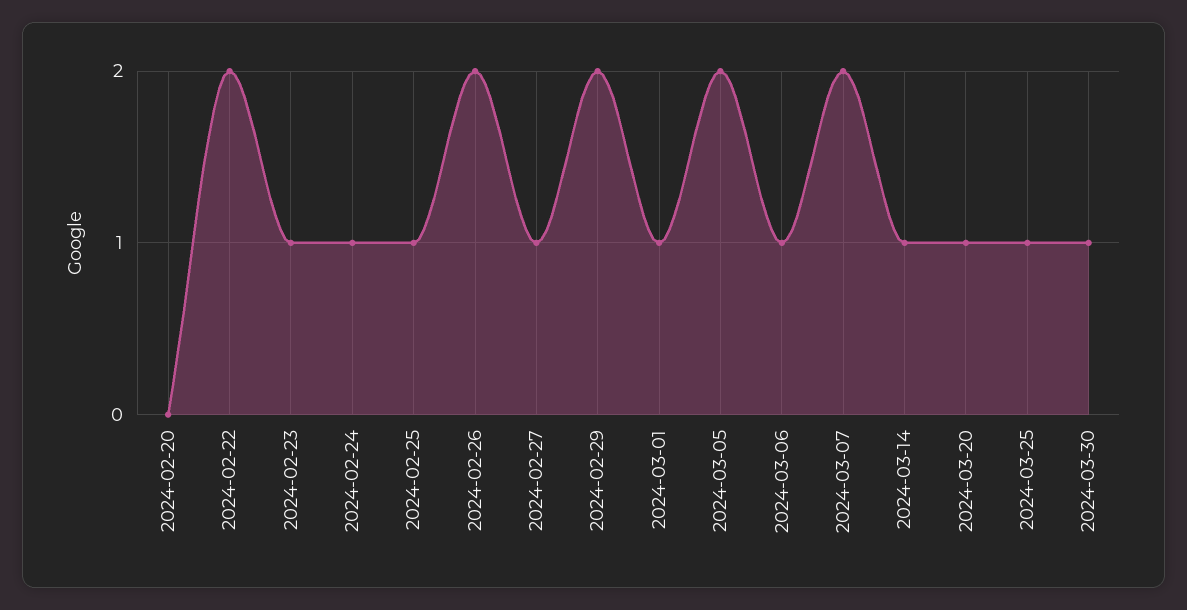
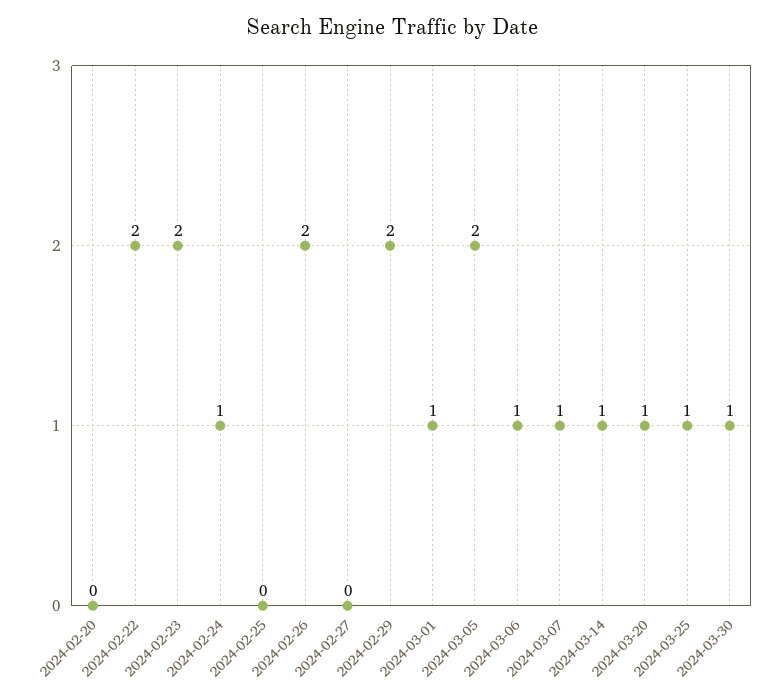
2024-02-23: 1 -> 2
2024-02-25: 1 -> 0
2024-02-27: 1 -> 0
2024-03-07: 2 -> 1

